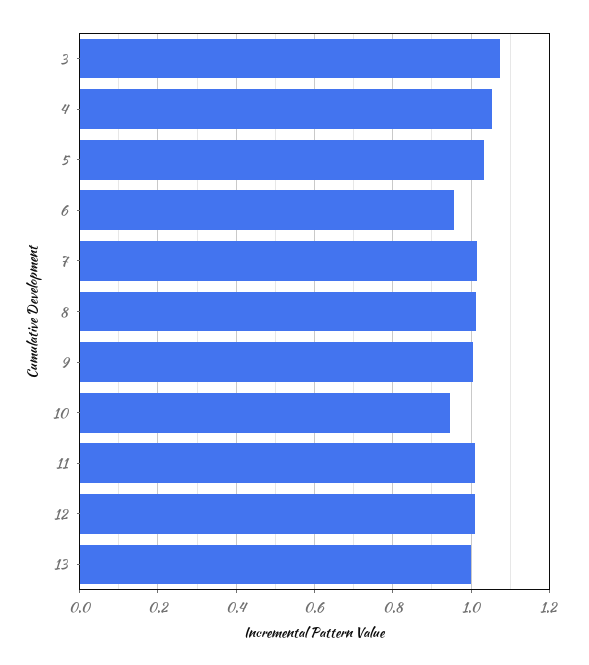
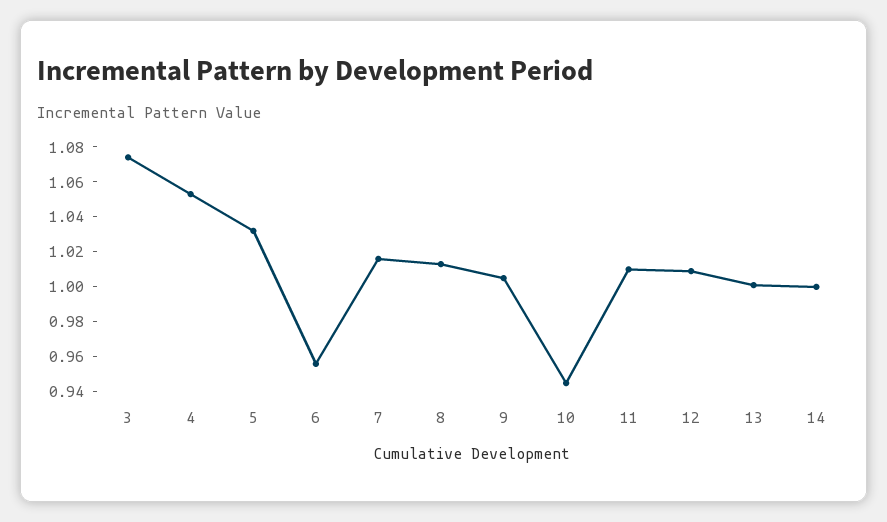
14: none -> 1

